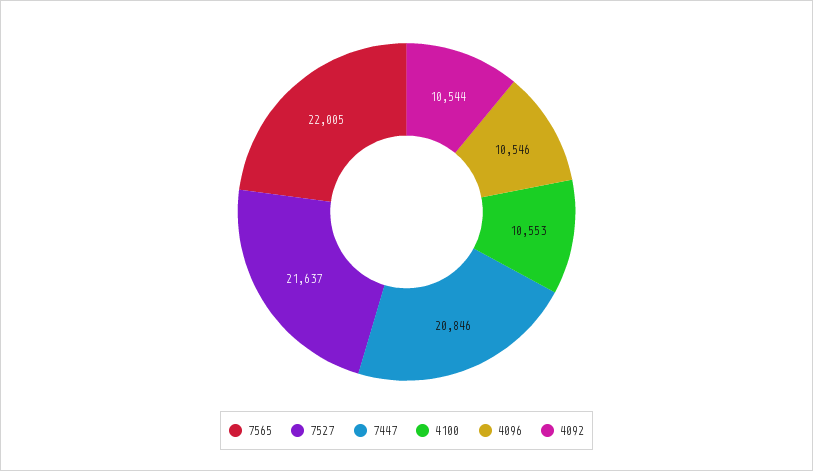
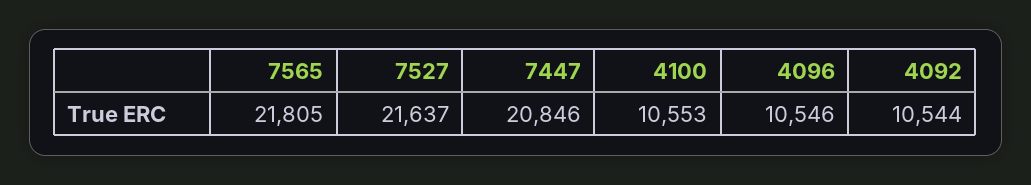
7565: 22005 -> 21805

